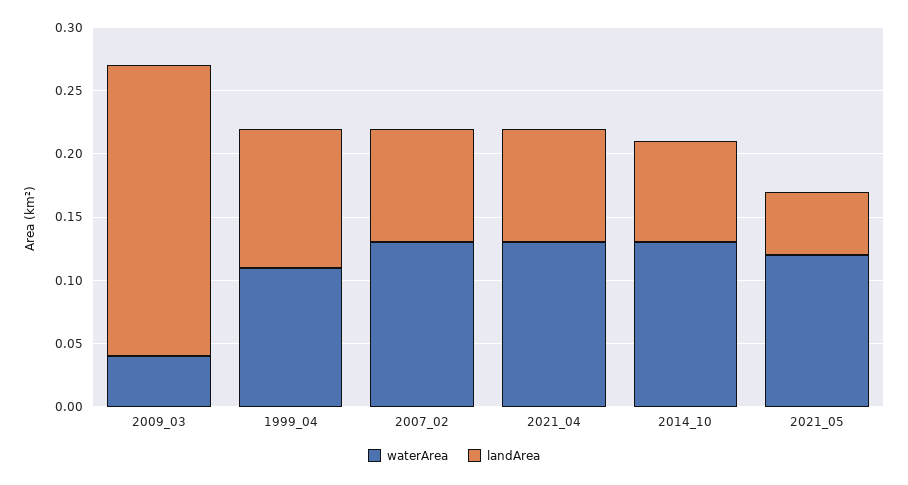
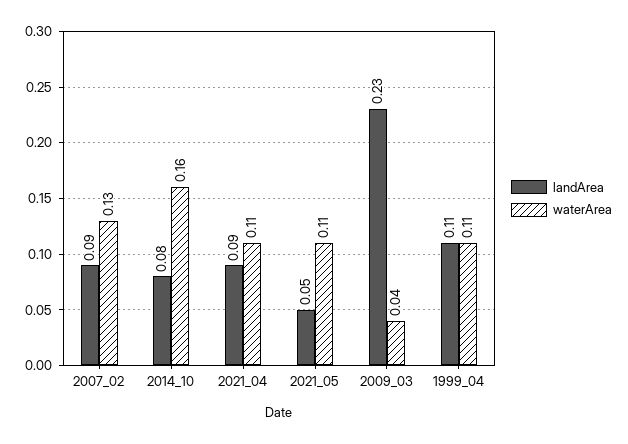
waterArea, 2021_04: 0.13 -> 0.11
waterArea, 2014_10: 0.13 -> 0.16
waterArea, 2021_05: 0.12 -> 0.11

